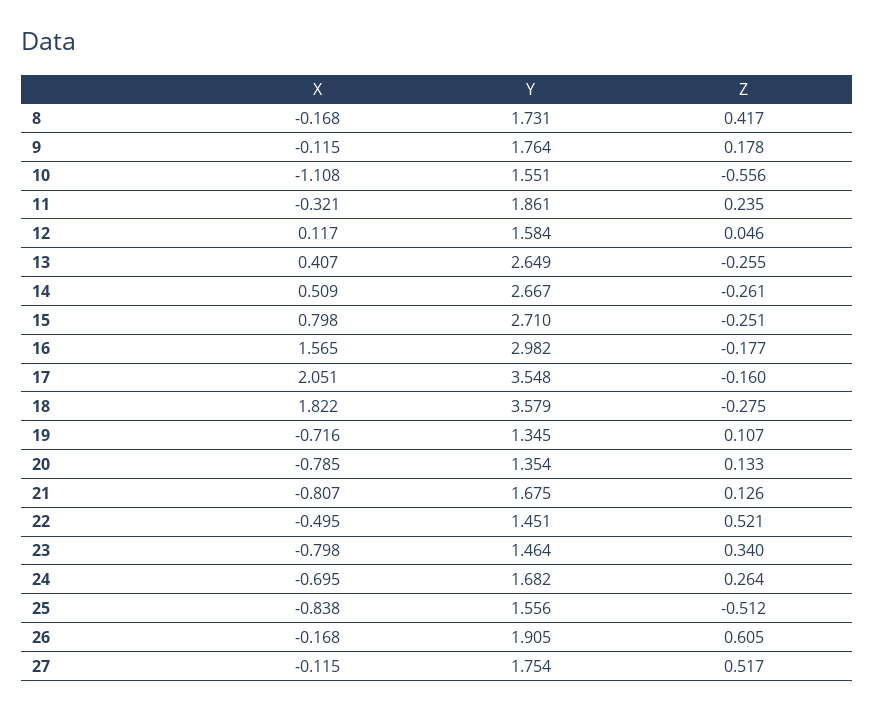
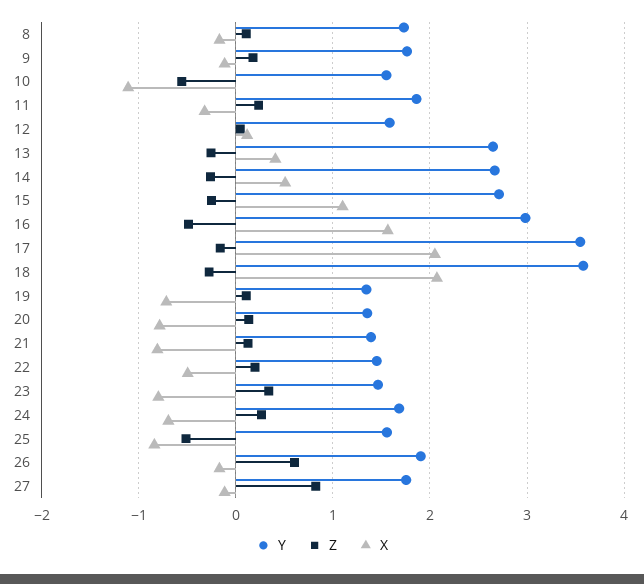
Z, 8: 0.417 -> 0.1
X, 15: 0.798 -> 1.1
Z, 16: -0.177 -> -0.5
X, 18: 1.822 -> 2.1
Y, 21: 1.675 -> 1.4
Z, 22: 0.521 -> 0.2
Z, 27: 0.517 -> 0.8

